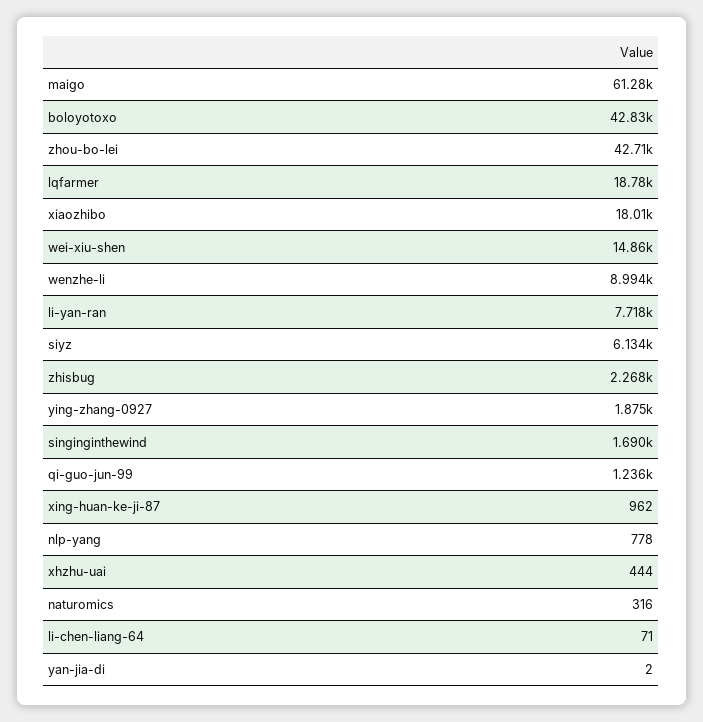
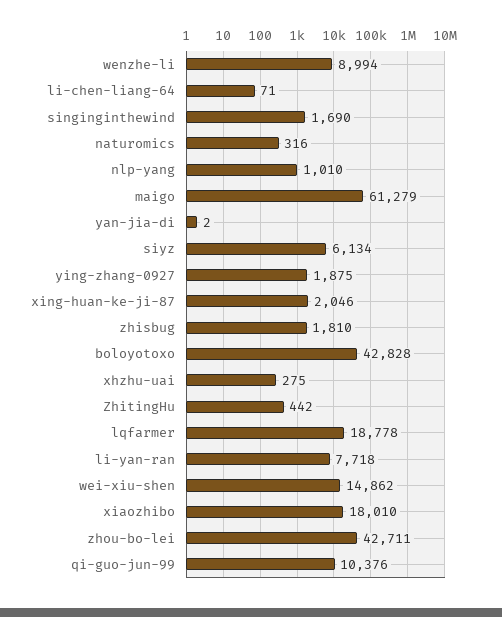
zhisbug: 2268 -> 1810
qi-guo-jun-99: 1236 -> 10376
xing-huan-ke-ji-87: 962 -> 2046
nlp-yang: 778 -> 1010
xhzhu-uai: 444 -> 275
ZhitingHu: none -> 442

